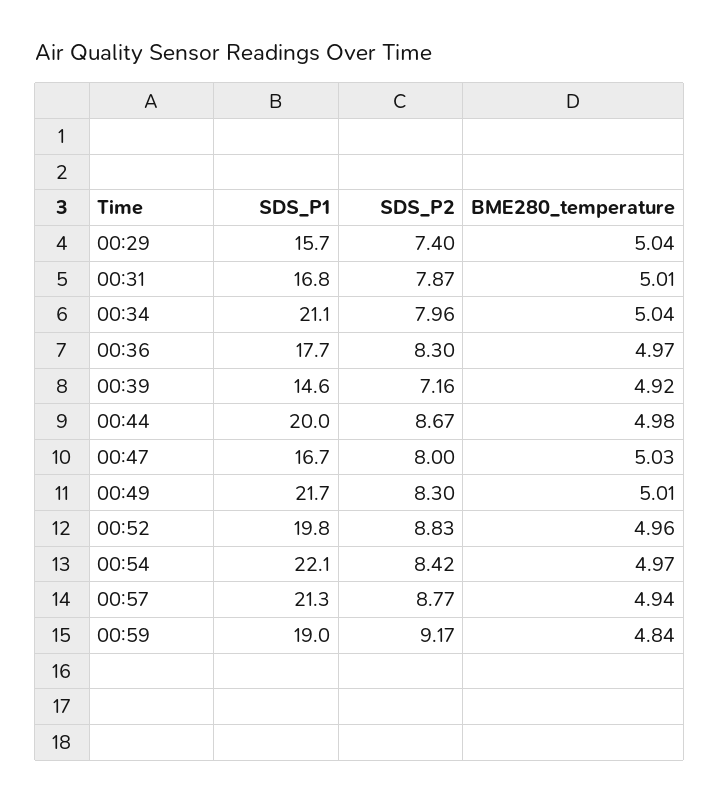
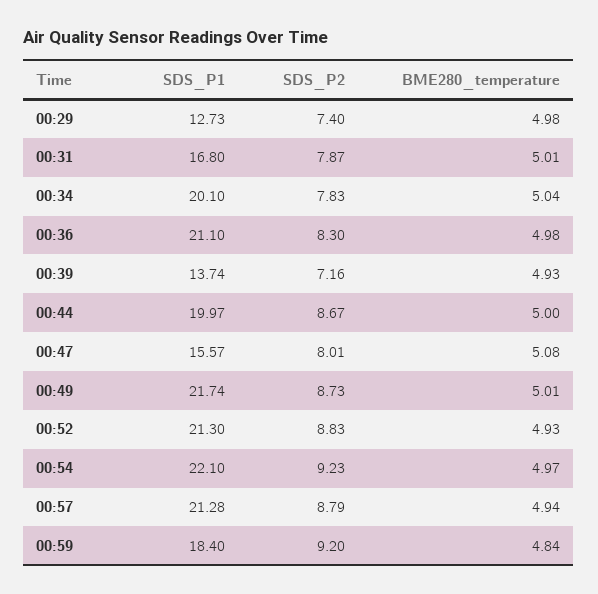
SDS_P1, 00:29: 15.7 -> 12.73
BME280_temperature, 00:29: 5.04 -> 4.98
SDS_P1, 00:34: 21.1 -> 20.1
SDS_P2, 00:34: 7.96 -> 7.83
SDS_P1, 00:36: 17.7 -> 21.1
BME280_temperature, 00:36: 4.97 -> 4.98
SDS_P1, 00:39: 14.6 -> 13.74
BME280_temperature, 00:39: 4.92 -> 4.93
BME280_temperature, 00:44: 4.98 -> 5
SDS_P1, 00:47: 16.7 -> 15.57
SDS_P2, 00:47: 8 -> 8.01
BME280_temperature, 00:47: 5.03 -> 5.08
SDS_P2, 00:49: 8.3 -> 8.73
SDS_P1, 00:52: 19.8 -> 21.3
BME280_temperature, 00:52: 4.96 -> 4.93
SDS_P2, 00:54: 8.42 -> 9.23
SDS_P2, 00:57: 8.77 -> 8.79
SDS_P1, 00:59: 19 -> 18.4
SDS_P2, 00:59: 9.17 -> 9.2

